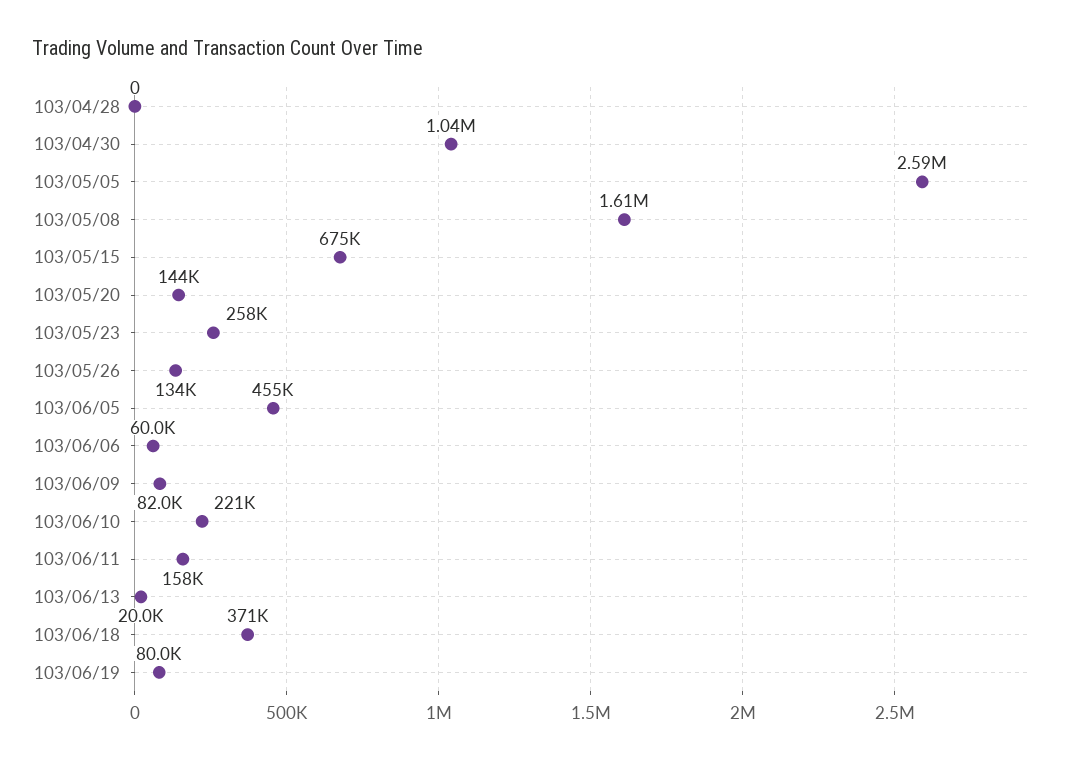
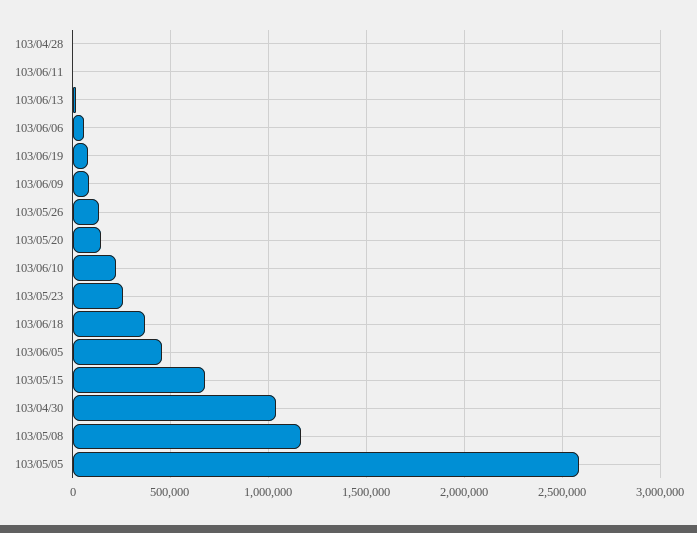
103/05/08: 1610000 -> 1150000
103/06/11: 158000 -> 0

